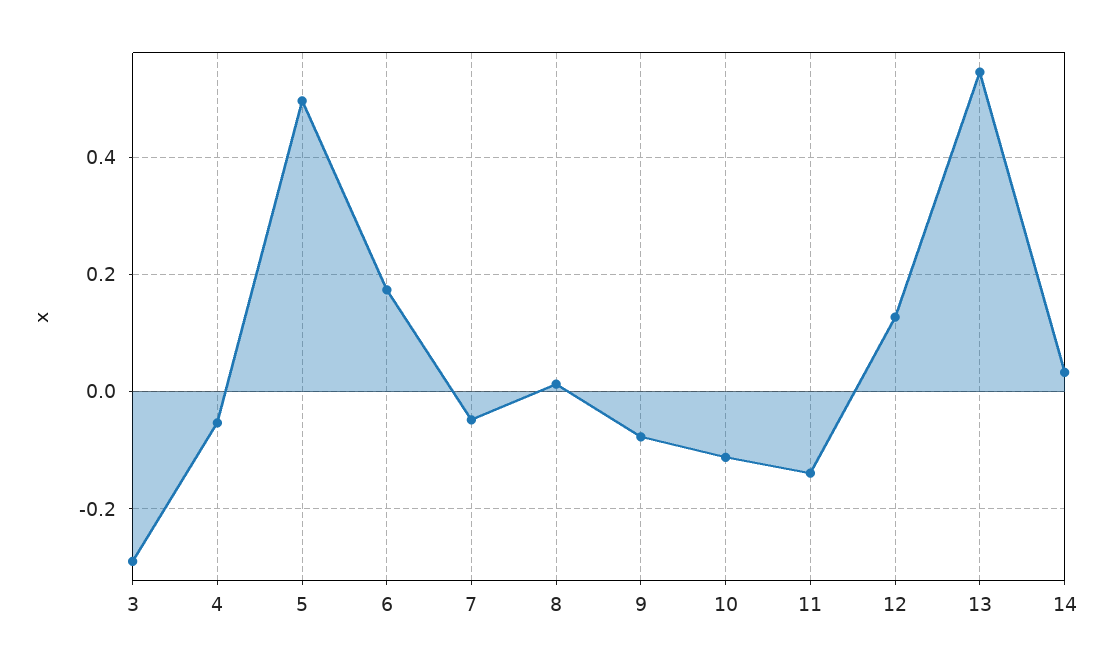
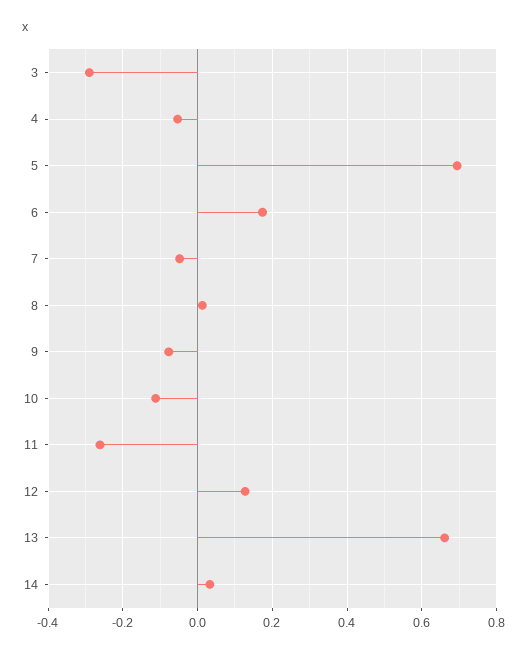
5: 0.5 -> 0.7
11: -0.14 -> -0.26
13: 0.54 -> 0.66

